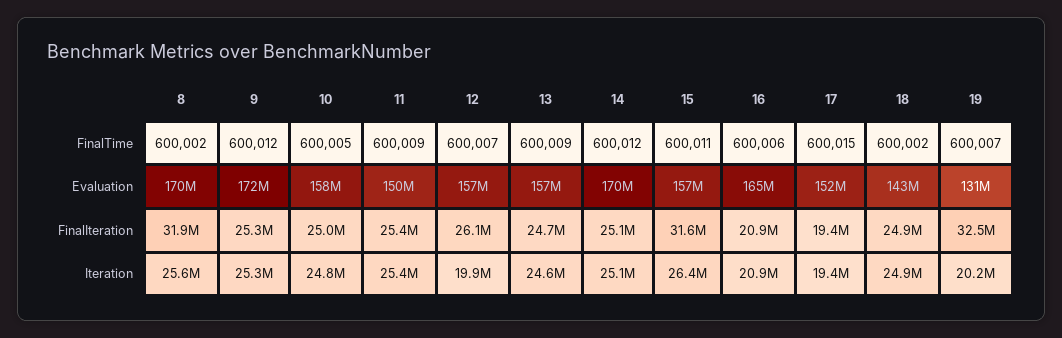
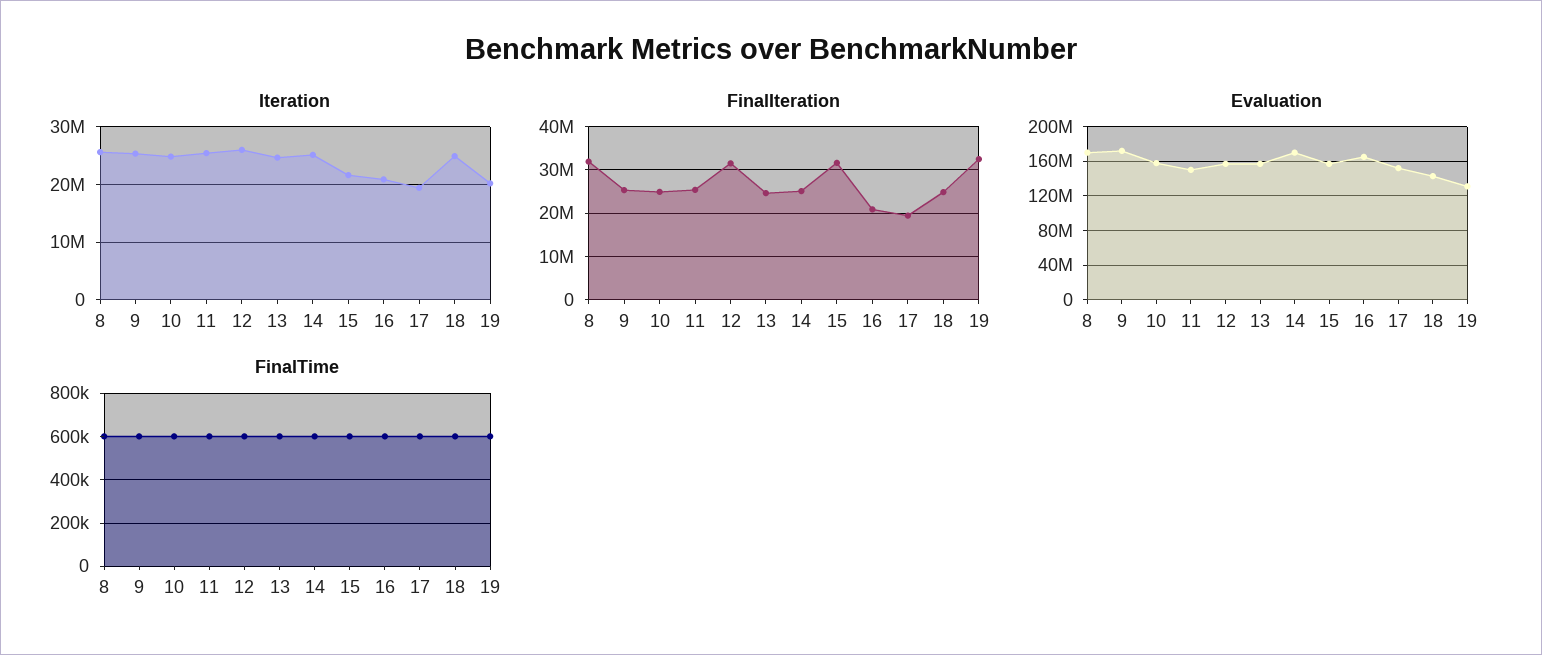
FinalIteration, 12: 26100000 -> 32000000
Iteration, 12: 19900000 -> 26000000
Iteration, 15: 26400000 -> 22000000

